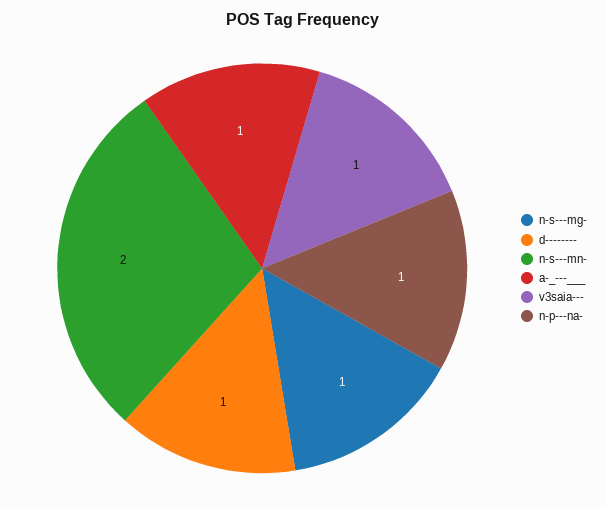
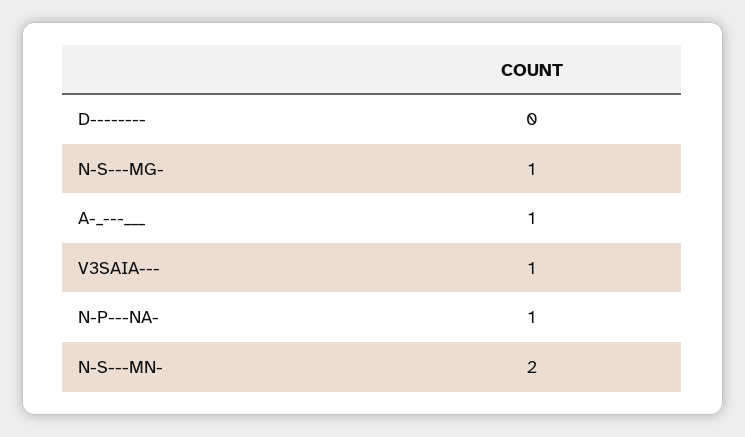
d--------: 1 -> 0

